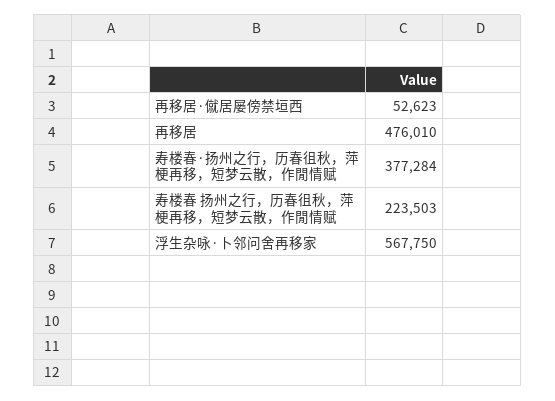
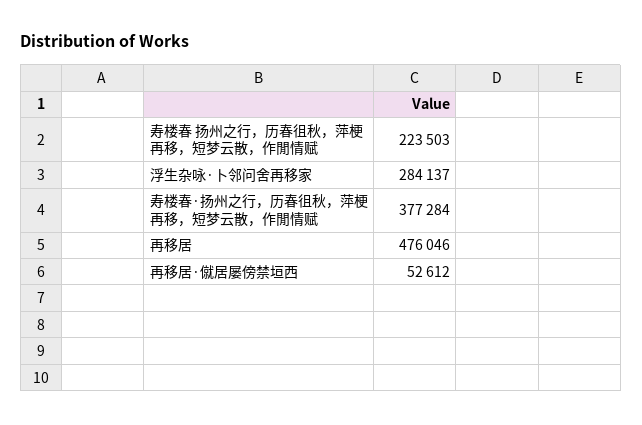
再移居·僦居屡傍禁垣西: 52623 -> 52612
再移居: 476010 -> 476046
浮生杂咏·卜邻问舍再移家: 567750 -> 284137

